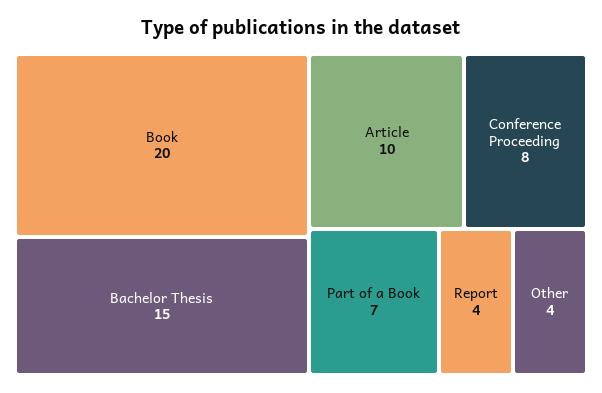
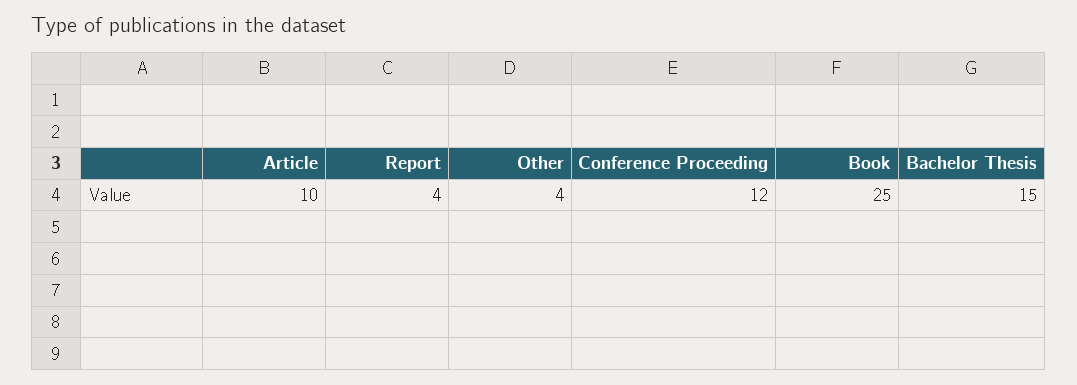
Book: 20 -> 25
Conference Proceeding: 8 -> 12
Part of a Book: 7 -> none

